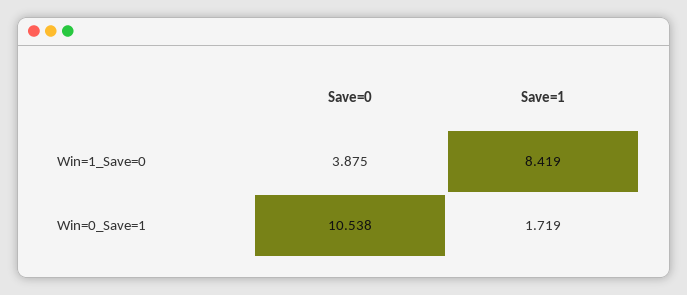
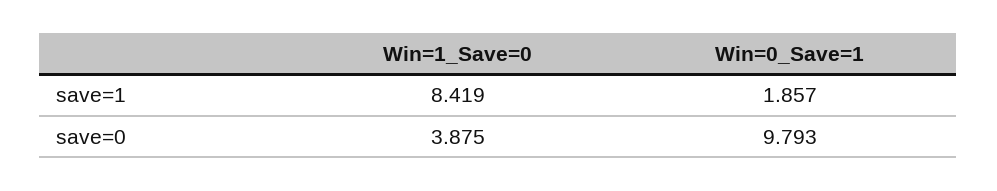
Save=0, Win=0_Save=1: 10.538 -> 9.793
Save=1, Win=0_Save=1: 1.719 -> 1.857

